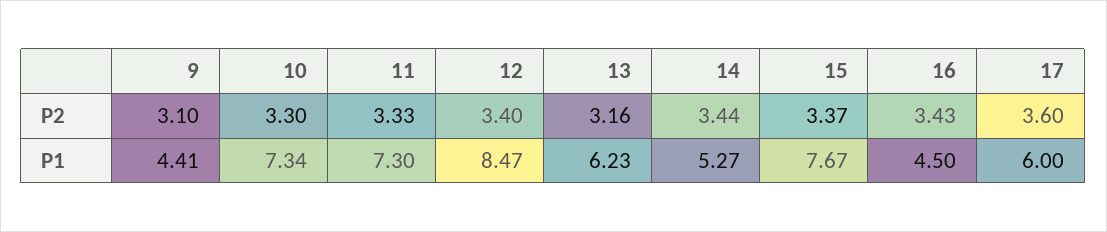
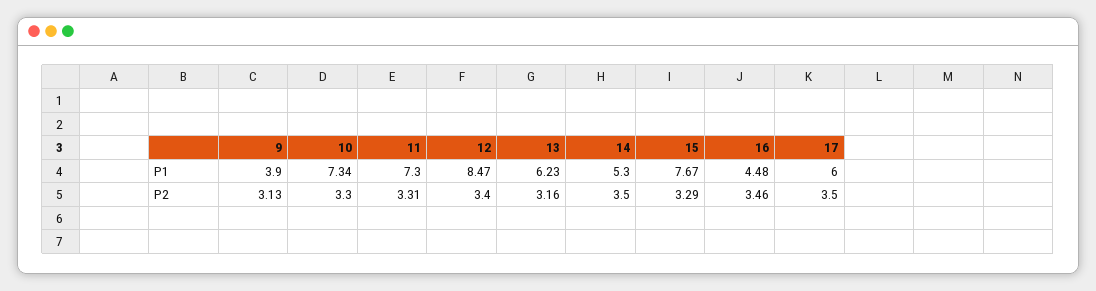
9, P2: 3.1 -> 3.13
11, P2: 3.33 -> 3.31
14, P2: 3.44 -> 3.5
15, P2: 3.37 -> 3.29
16, P2: 3.43 -> 3.46
17, P2: 3.6 -> 3.5
9, P1: 4.41 -> 3.9
14, P1: 5.27 -> 5.3
16, P1: 4.5 -> 4.48

